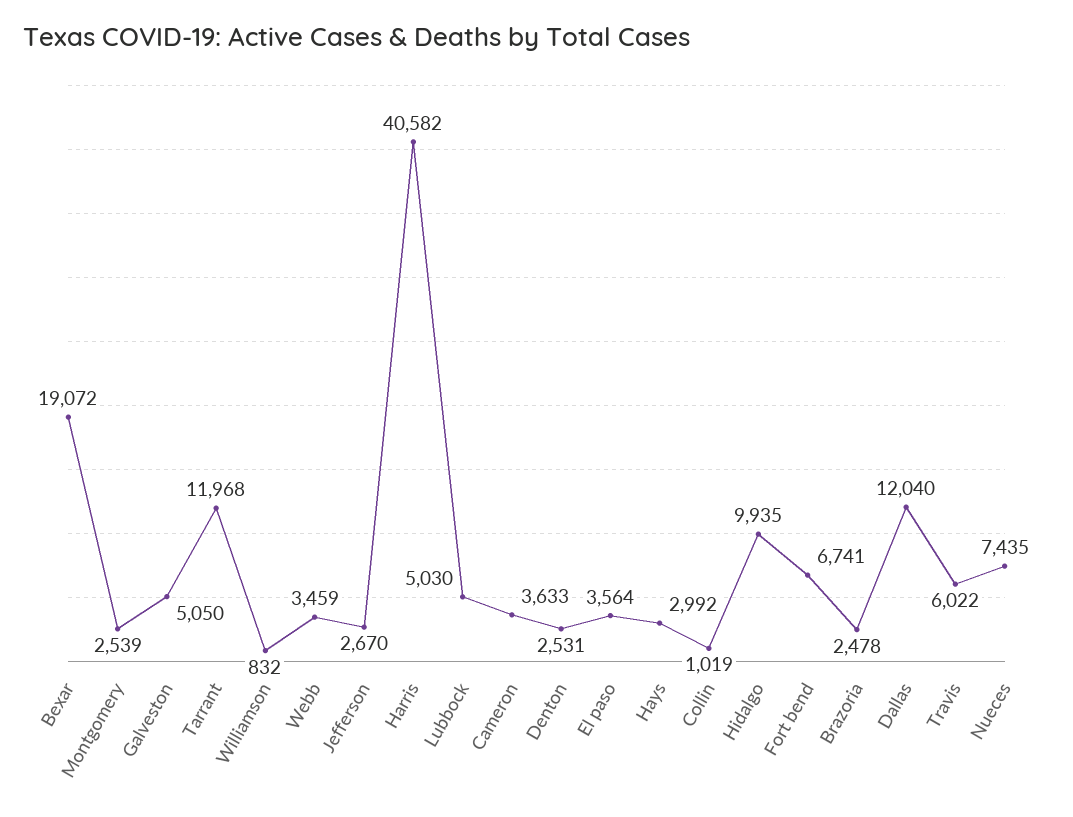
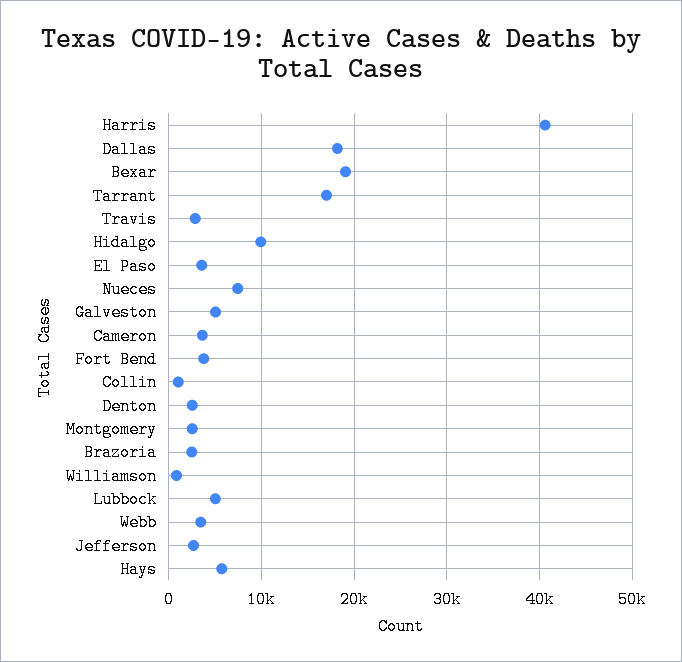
Tarrant: 11968 -> 17000
Hays: 2992 -> 6000
Fort bend: 6741 -> 4000
Dallas: 12040 -> 18000
Travis: 6022 -> 3000

